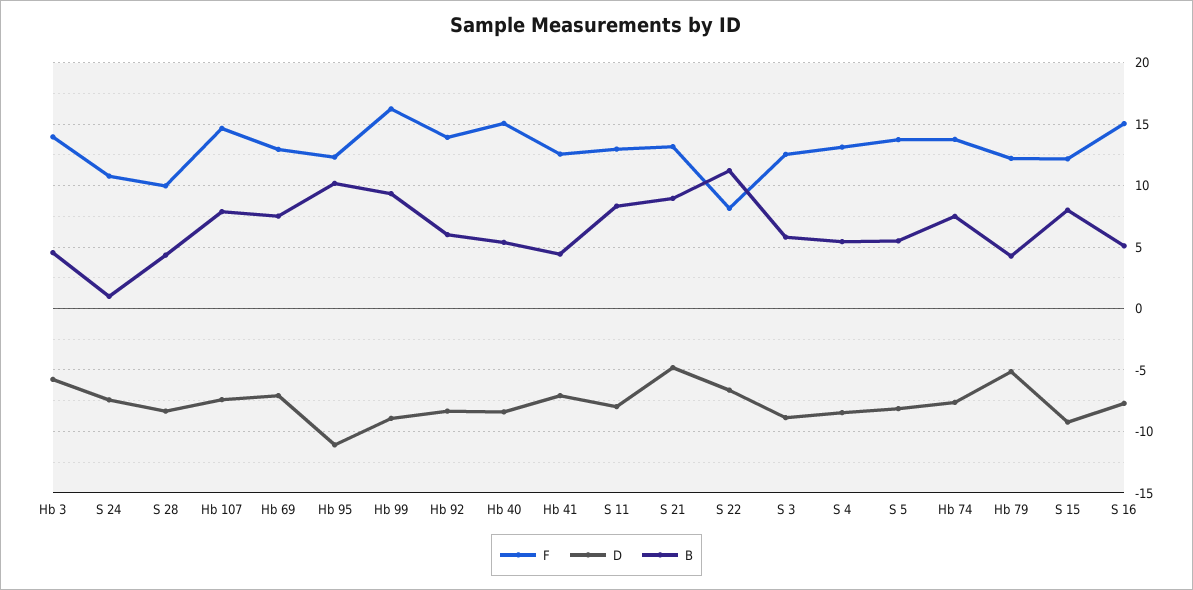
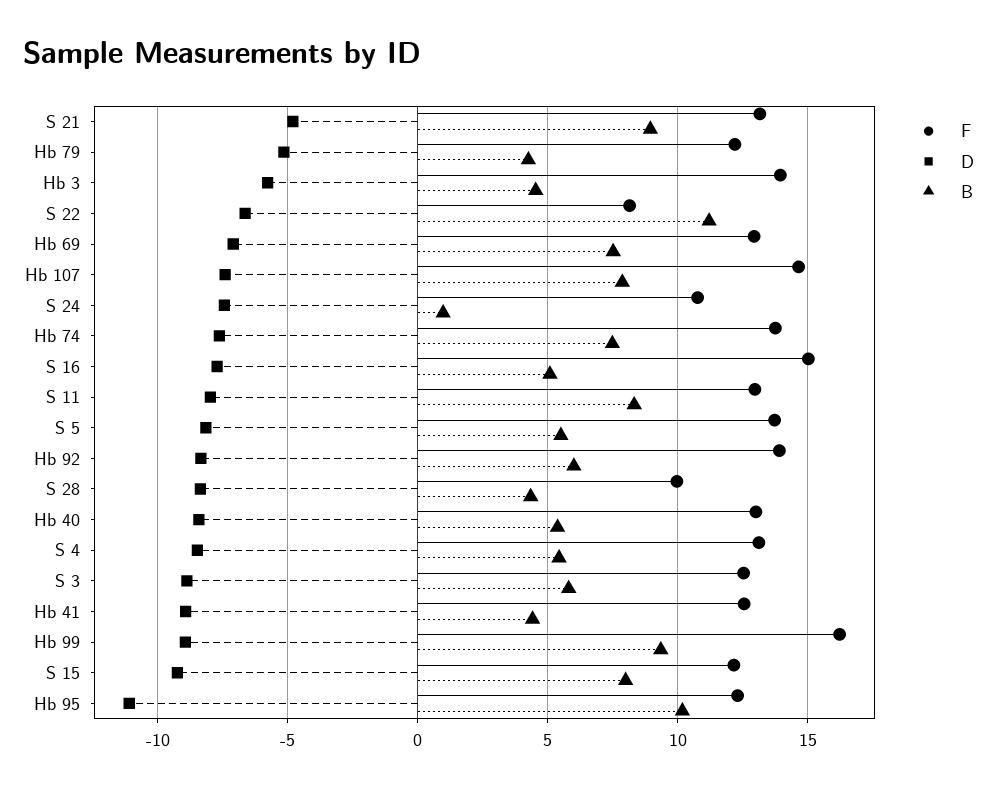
F, Hb 40: 15 -> 13
D, Hb 41: -7 -> -9

